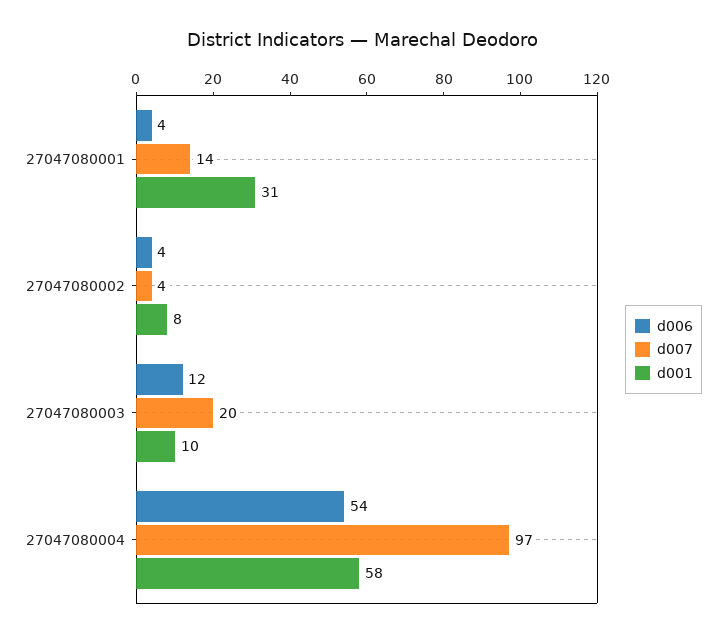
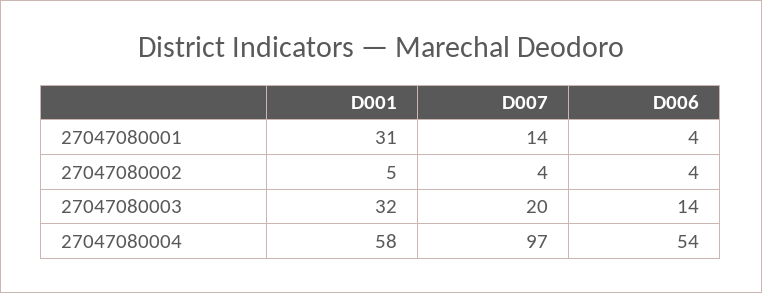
d001, 27047080002: 8 -> 5
d006, 27047080003: 12 -> 14
d001, 27047080003: 10 -> 32

